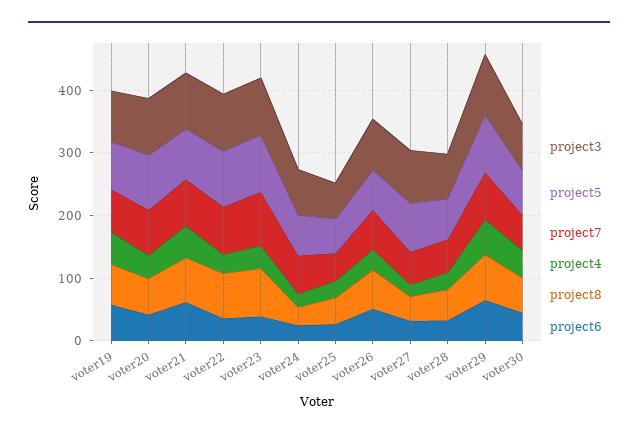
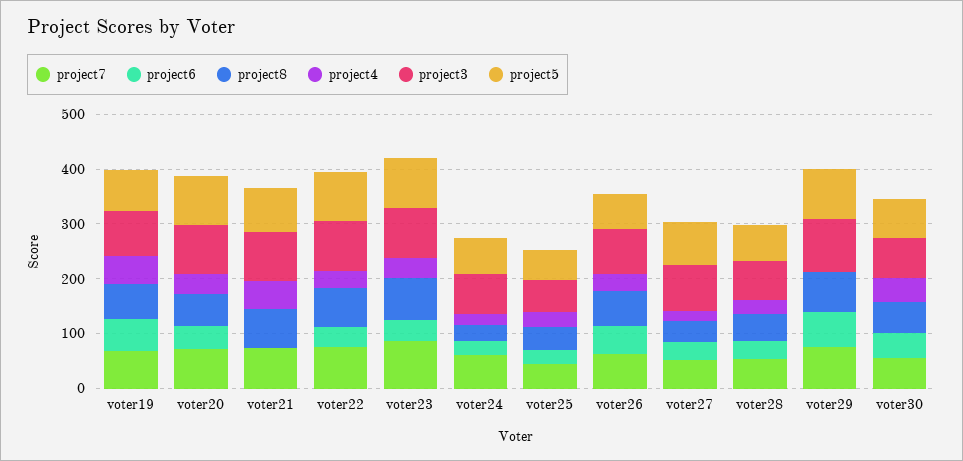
project6, voter21: 60 -> 0
project4, voter29: 60 -> 0

